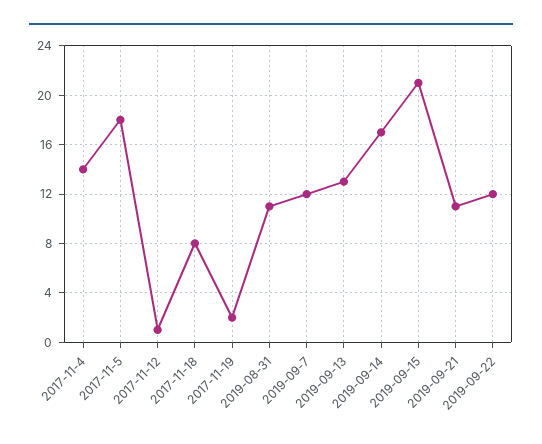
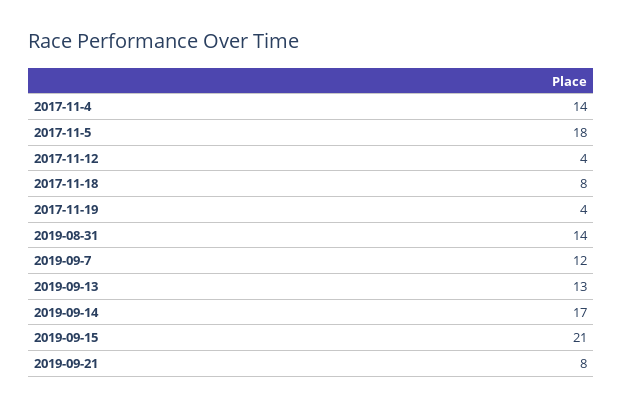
2017-11-12: 1 -> 4
2017-11-19: 2 -> 4
2019-08-31: 11 -> 14
2019-09-21: 11 -> 8
2019-09-22: 12 -> none

